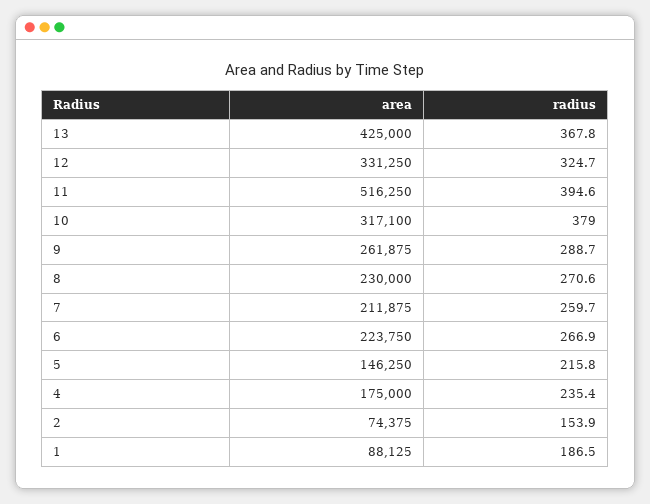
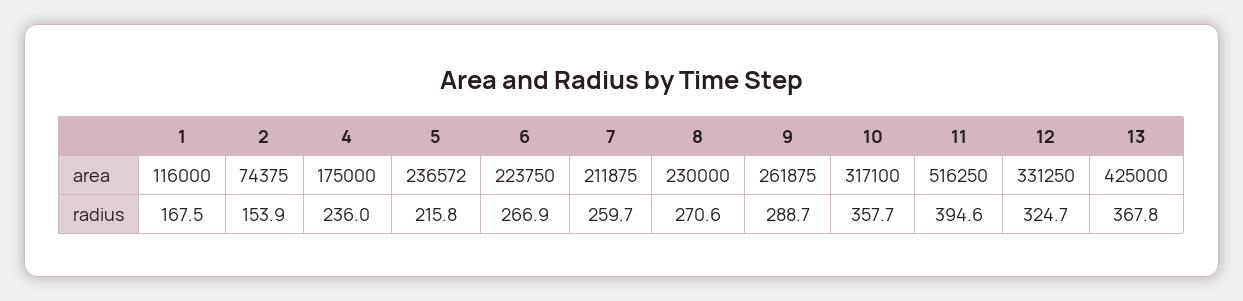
radius, 10: 379 -> 357.7
area, 5: 146250 -> 236572
radius, 4: 235.4 -> 236
area, 1: 88125 -> 116000
radius, 1: 186.5 -> 167.5

